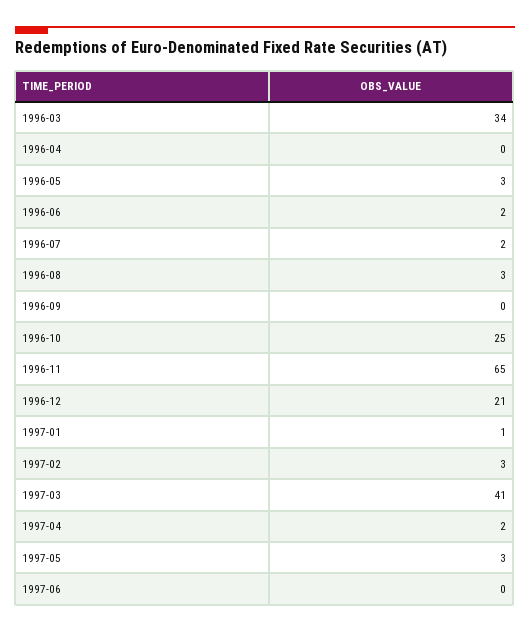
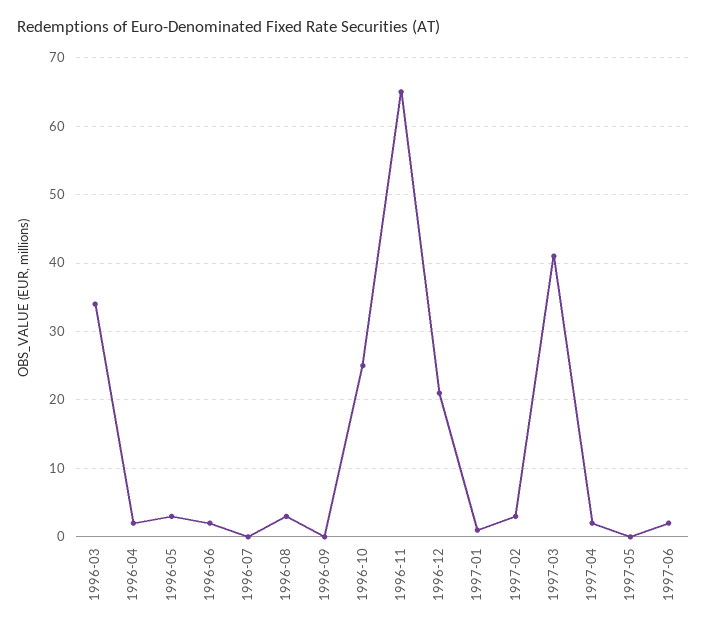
1996-04: 0 -> 2
1996-07: 2 -> 0
1997-05: 3 -> 0
1997-06: 0 -> 2

